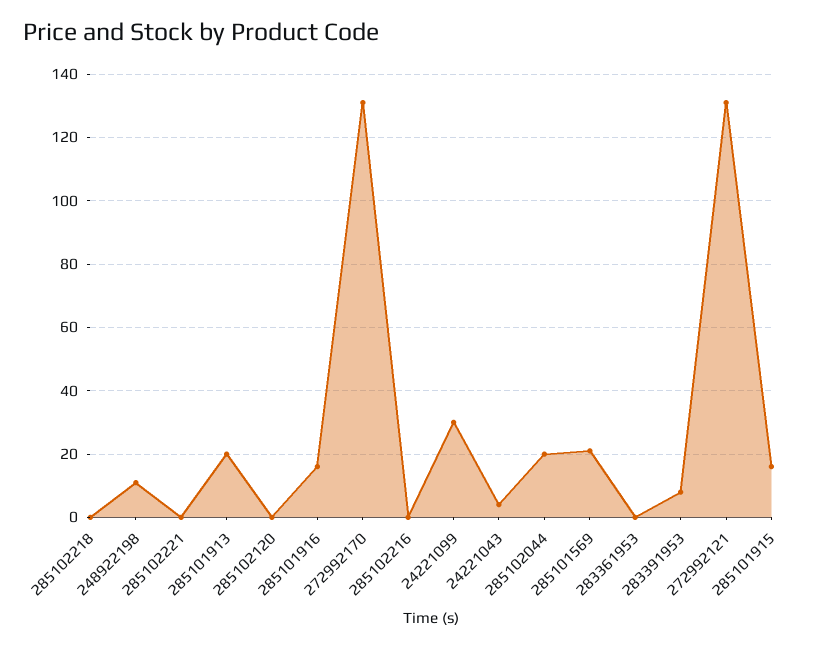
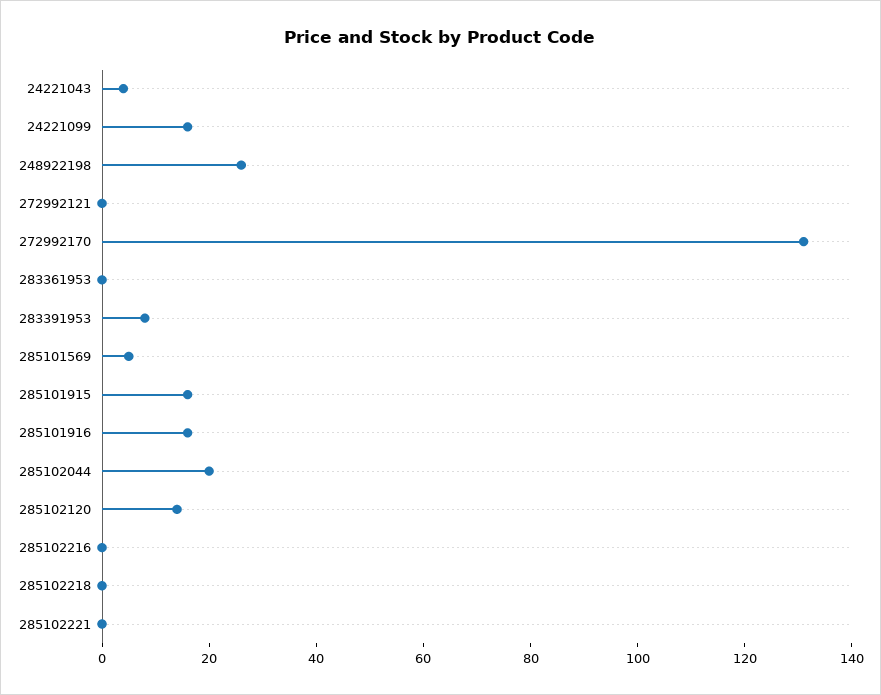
248922198: 10 -> 25
285101913: 20 -> none
285102120: 0 -> 15
24221099: 30 -> 15
285101569: 20 -> 5
272992121: 130 -> 0

